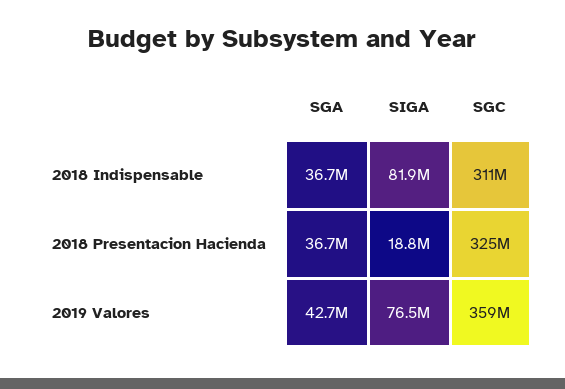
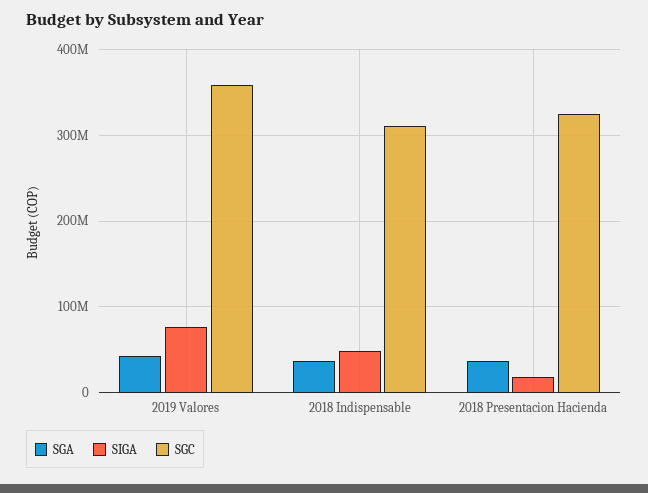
SIGA, 2018 Indispensable: 81900000 -> 50000000

